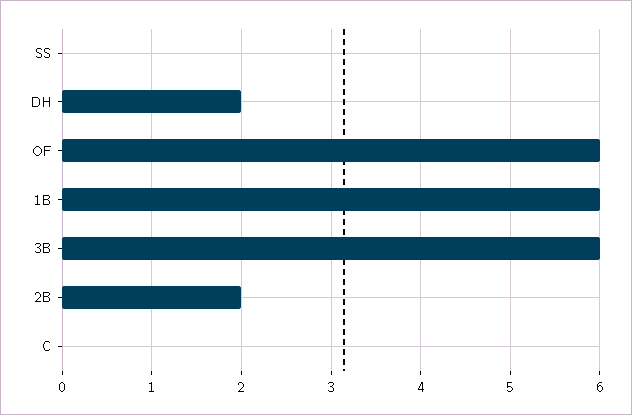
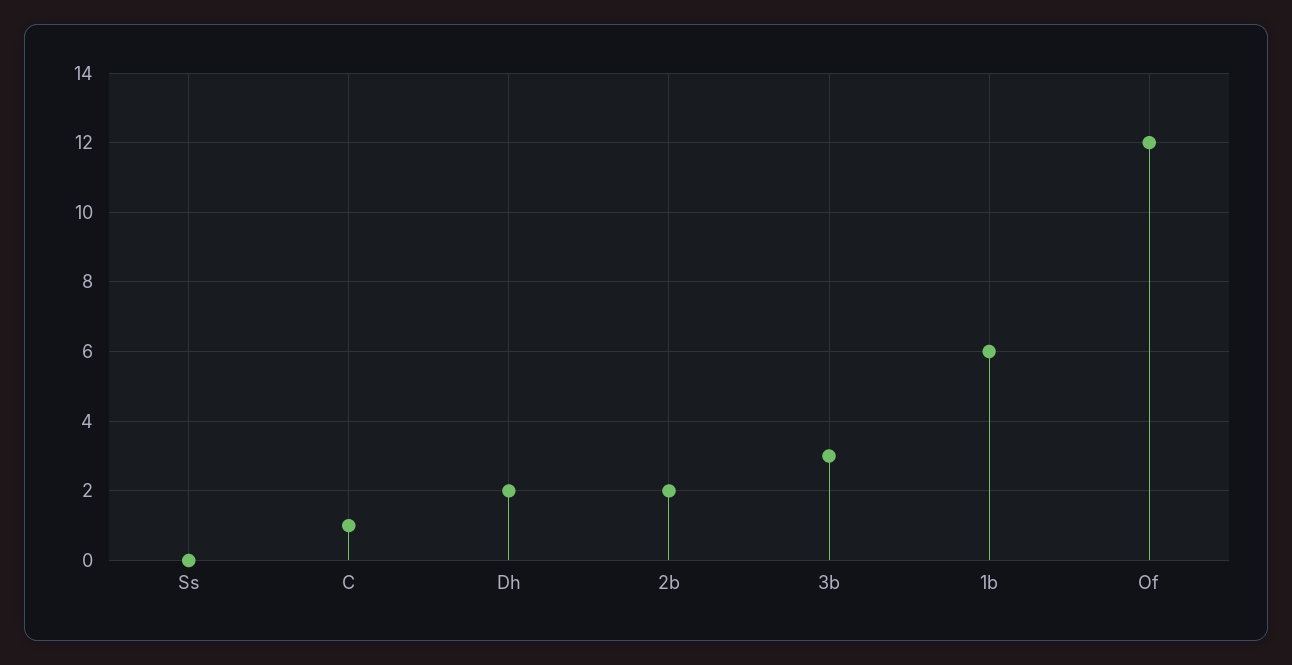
OF: 6 -> 12
3B: 6 -> 3
C: 0 -> 1

